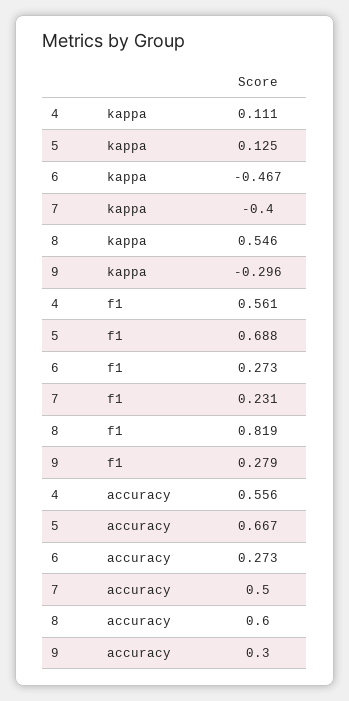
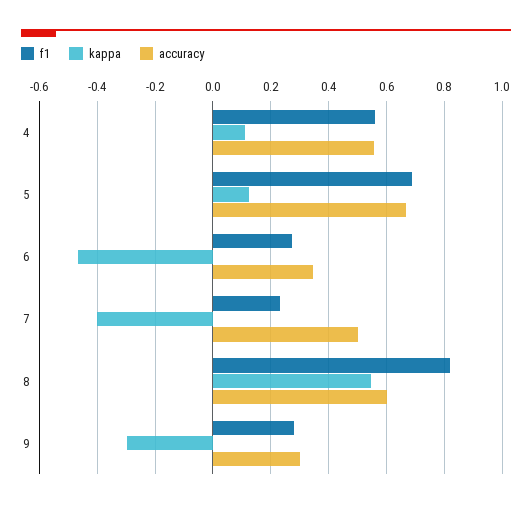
accuracy, 6: 0.273 -> 0.35

